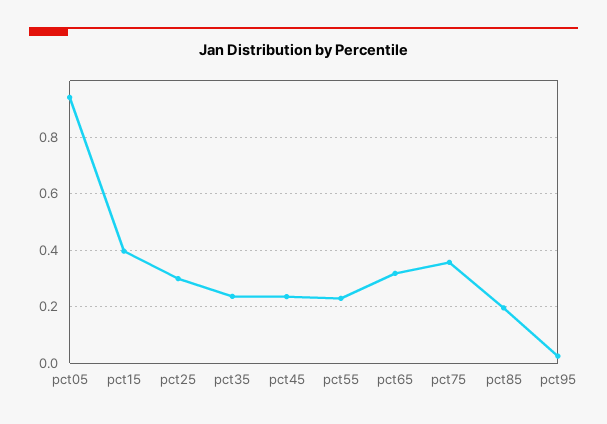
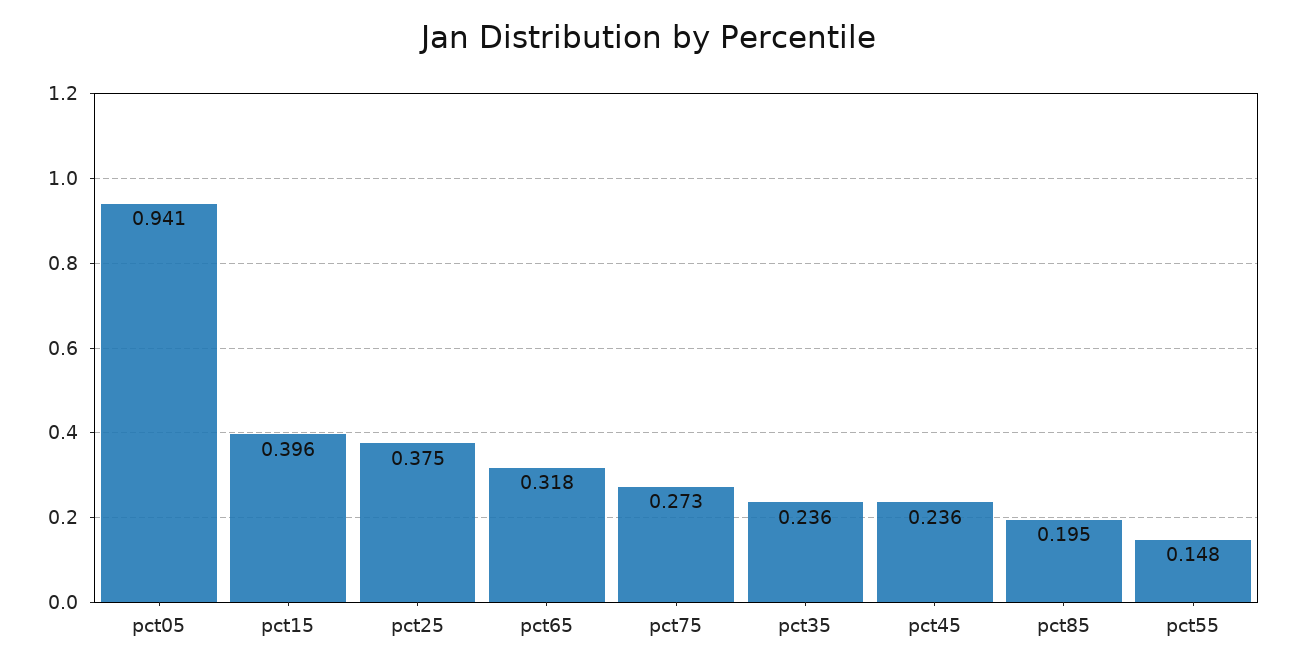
pct25: 0.3 -> 0.375
pct55: 0.225 -> 0.148
pct75: 0.35 -> 0.273
pct95: 0.025 -> none

